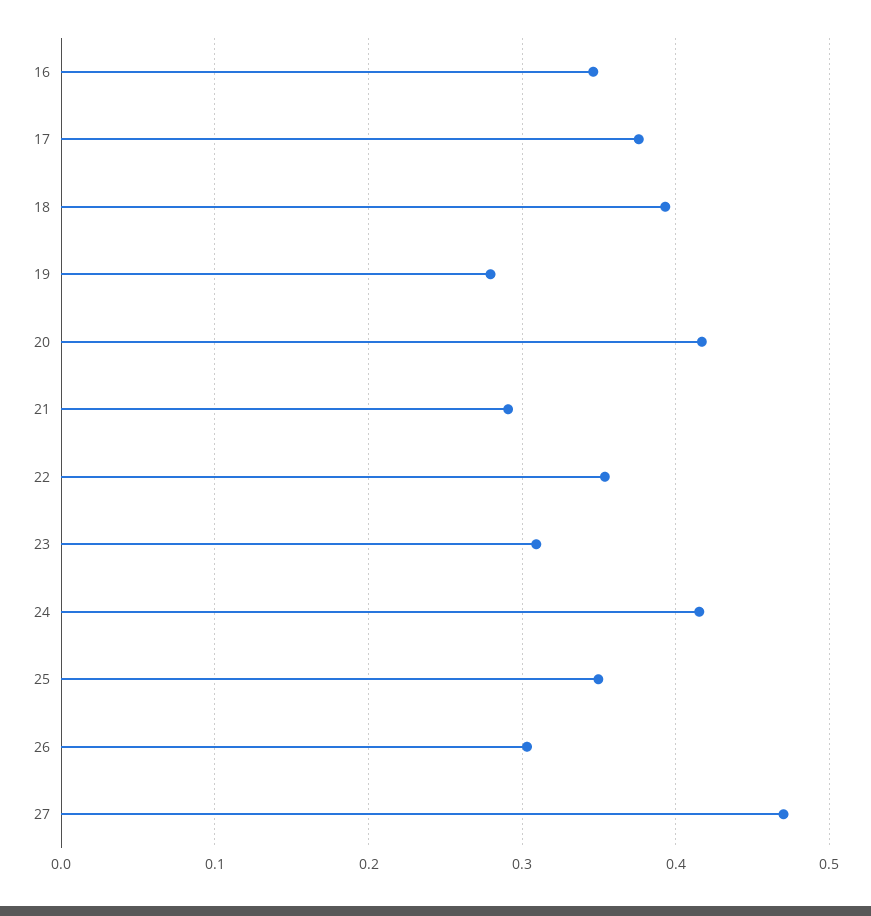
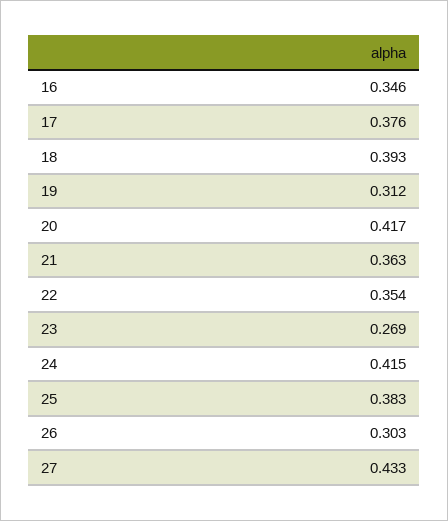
19: 0.28 -> 0.312
21: 0.29 -> 0.363
23: 0.31 -> 0.269
25: 0.35 -> 0.383
27: 0.47 -> 0.433

